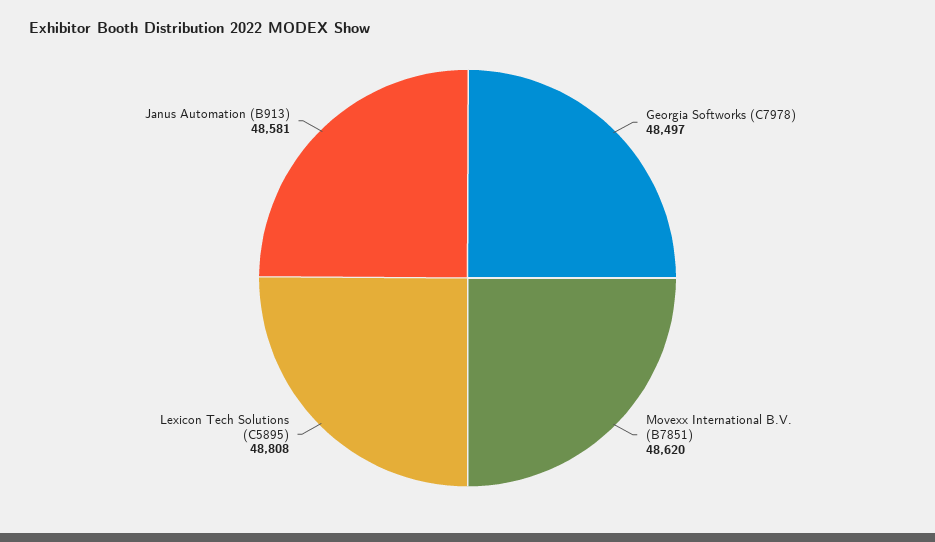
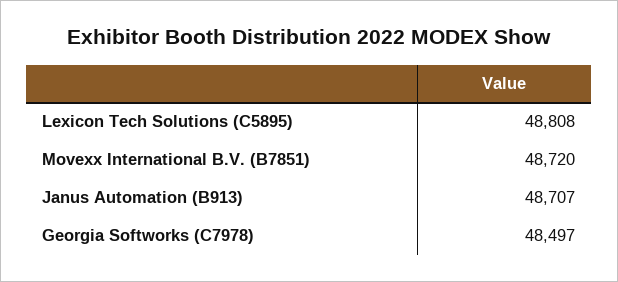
Movexx International B.V. (B7851): 48620 -> 48720
Janus Automation (B913): 48581 -> 48707

